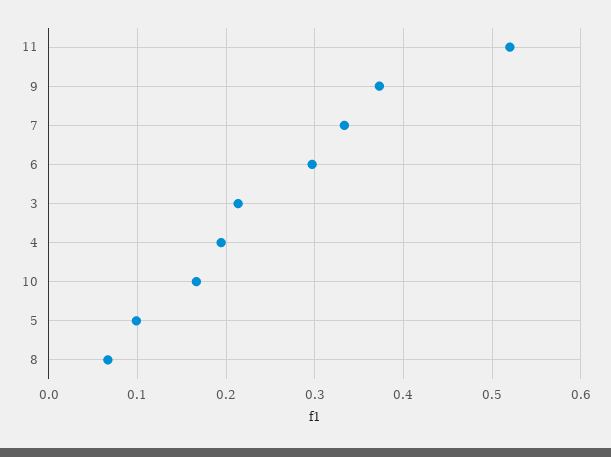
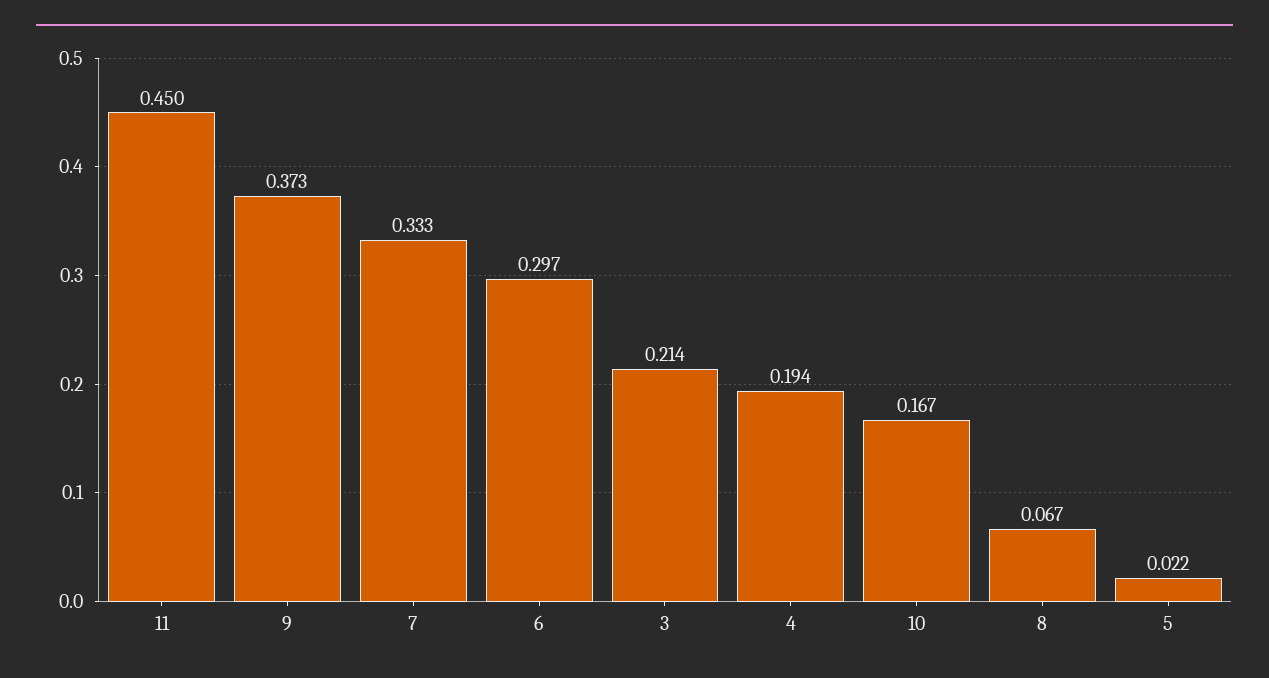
11: 0.52 -> 0.45
5: 0.1 -> 0.022

